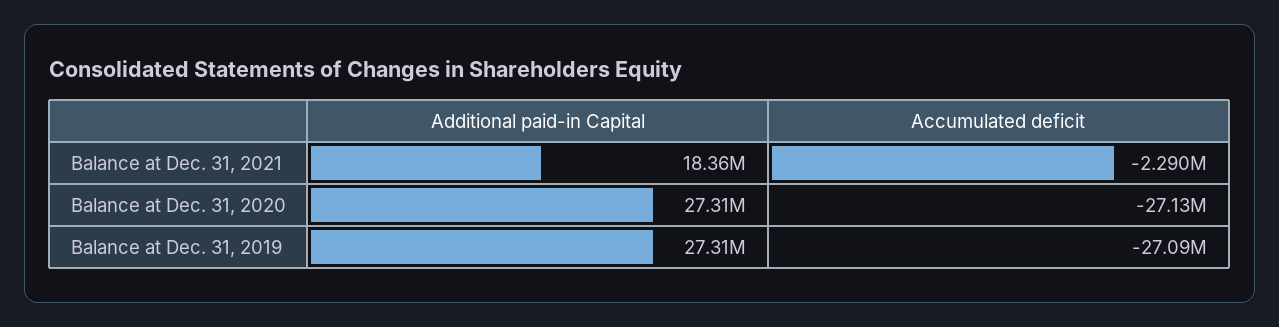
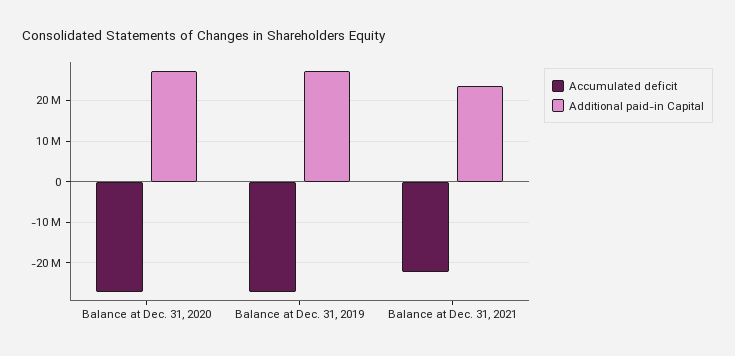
Additional paid-in Capital, Balance at Dec. 31, 2021: 18360000 -> 24000000
Accumulated deficit, Balance at Dec. 31, 2021: -2290000 -> -22000000

